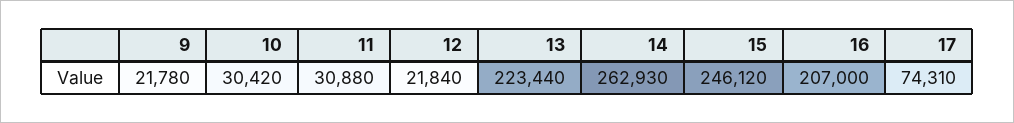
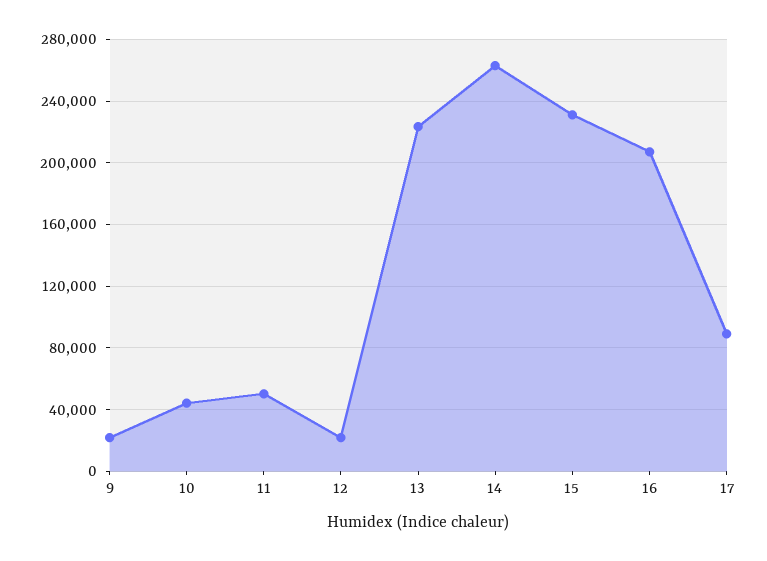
10: 30420 -> 45000
11: 30880 -> 50000
15: 246120 -> 230000
17: 74310 -> 90000

